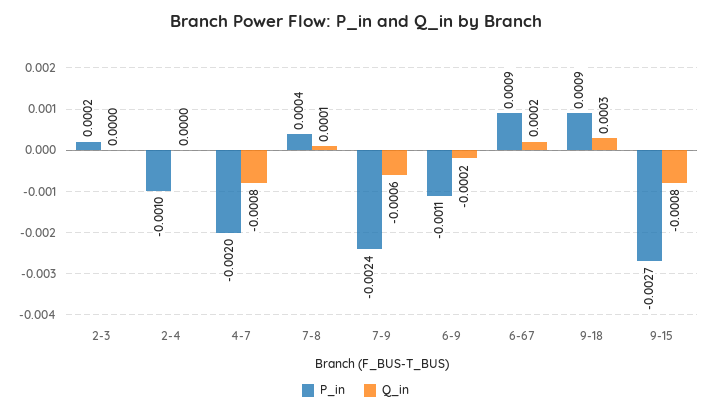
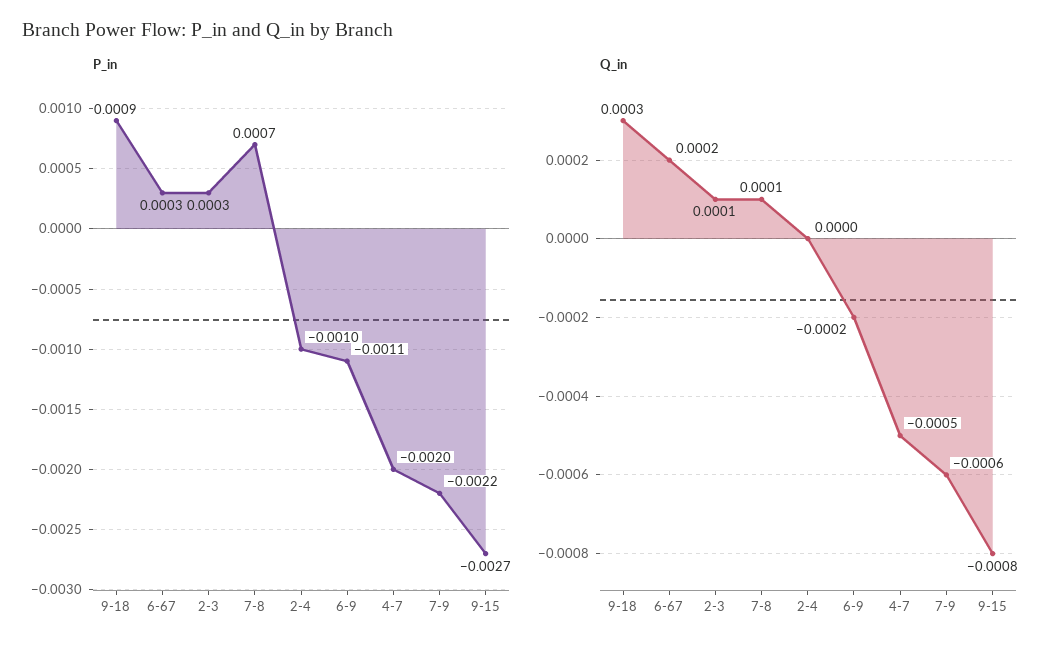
P_in, 2-3: 0.0002 -> 0.0003
Q_in, 2-3: 0 -> 0.0001
Q_in, 4-7: -0.0008 -> -0.0005
P_in, 7-8: 0.0004 -> 0.0007
P_in, 7-9: -0.0024 -> -0.0022
P_in, 6-67: 0.0009 -> 0.0003

